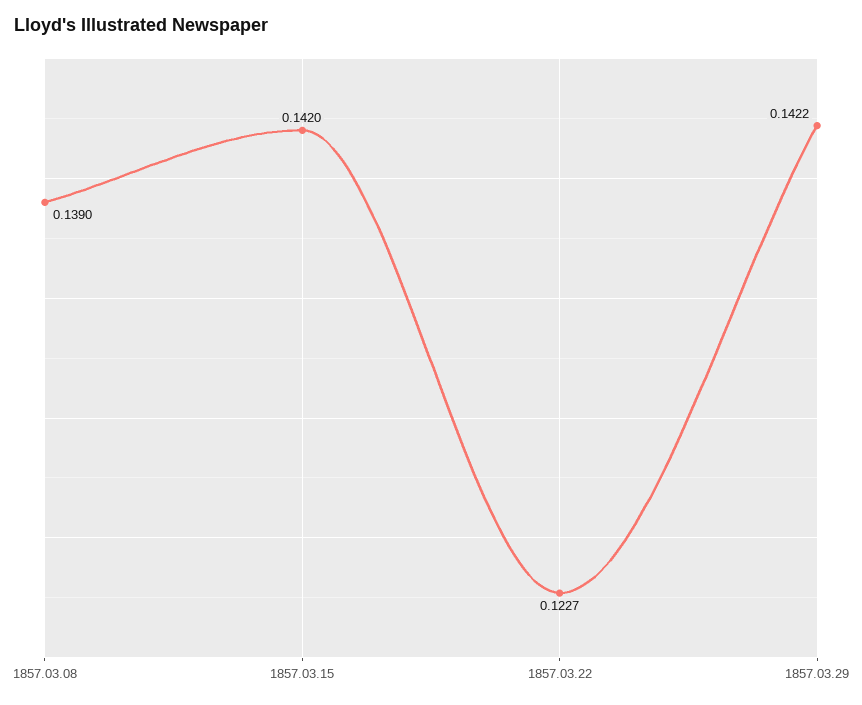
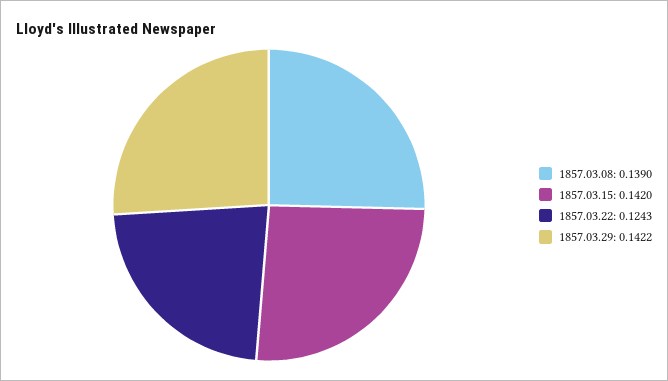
1857.03.22: 0.1227 -> 0.1243

